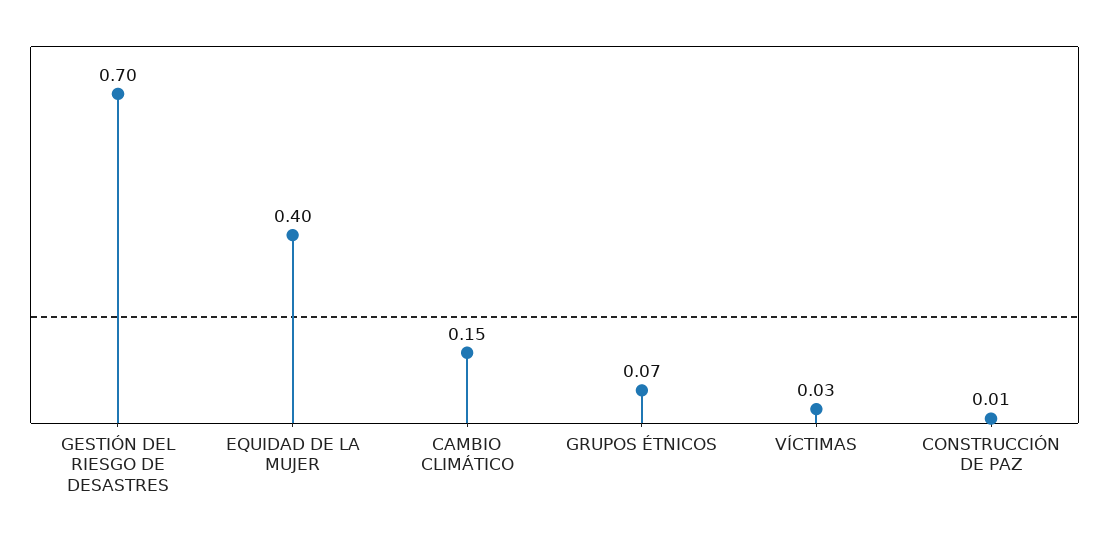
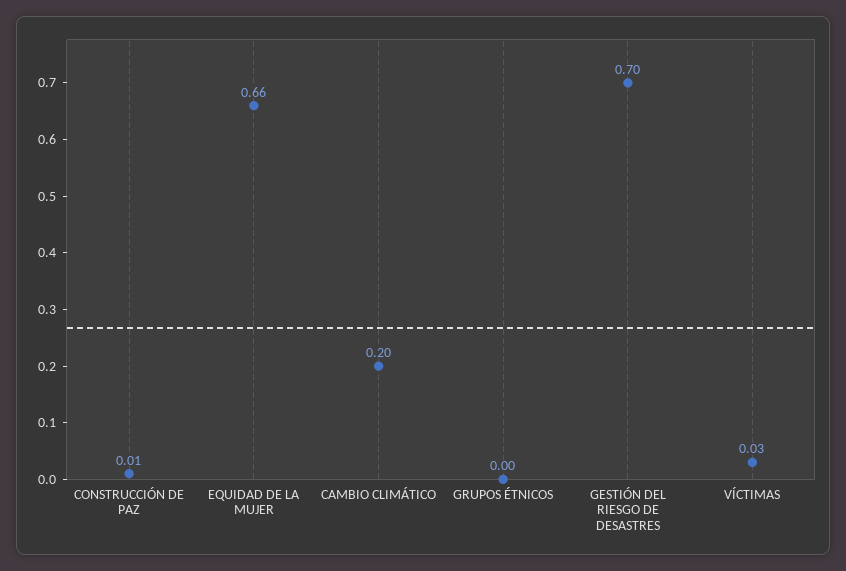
EQUIDAD DE LA MUJER: 0.4 -> 0.66
CAMBIO CLIMÁTICO: 0.15 -> 0.2
GRUPOS ÉTNICOS: 0.07 -> 0

